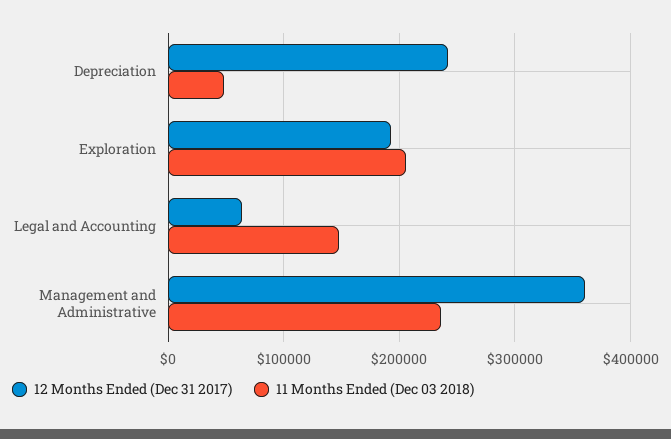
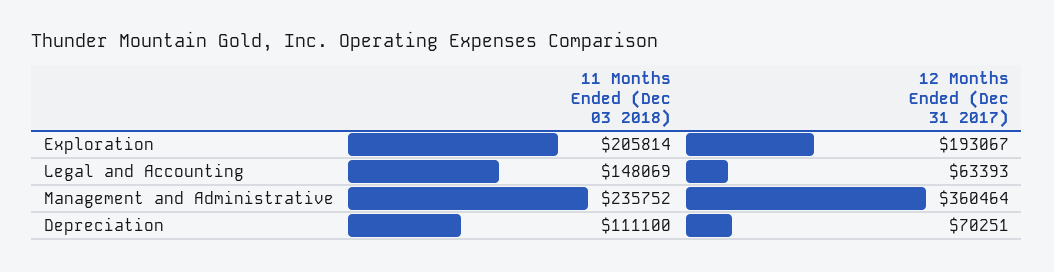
12 Months Ended (Dec 31 2017), Depreciation: 240000 -> 70251
11 Months Ended (Dec 03 2018), Depreciation: 50000 -> 111100

